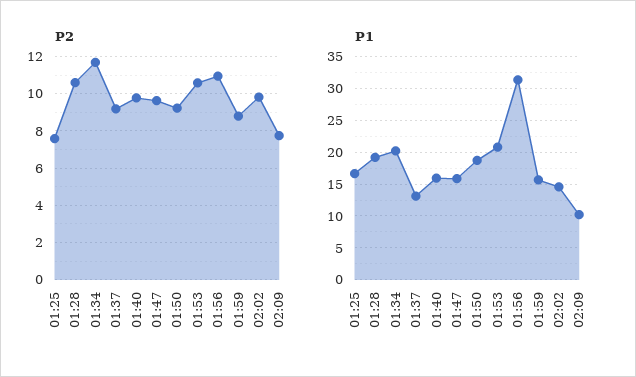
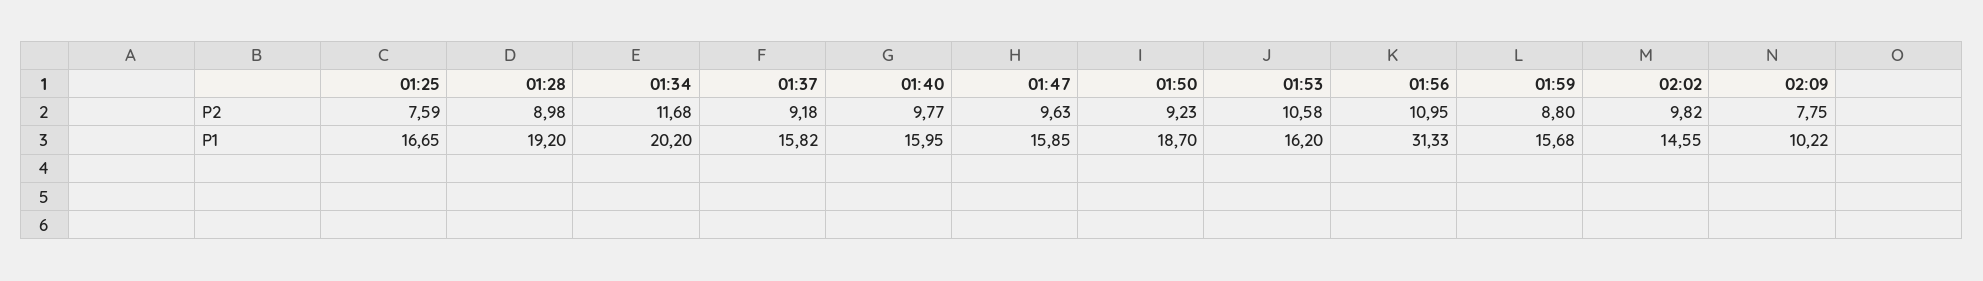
P2, 01:28: 10.5 -> 8.98
P1, 01:37: 13 -> 15.82
P1, 01:53: 21 -> 16.2

